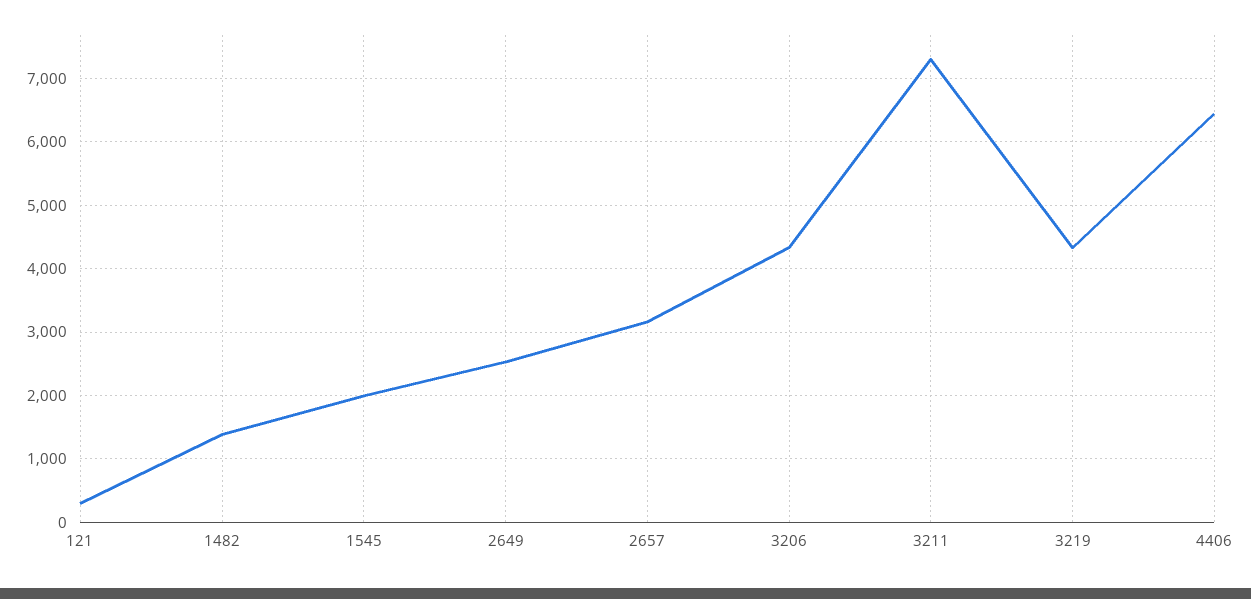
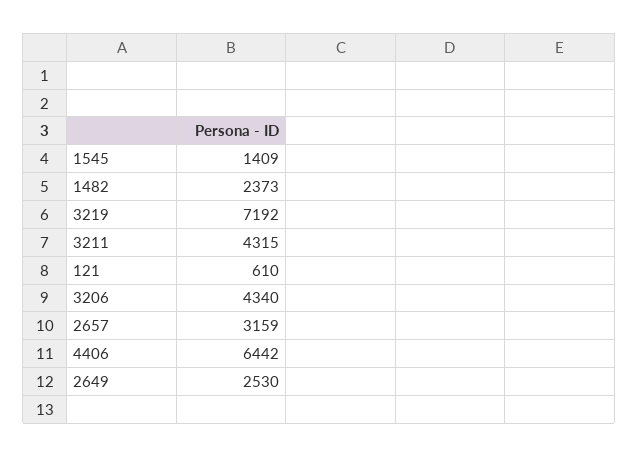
121: 300 -> 610
1482: 1400 -> 2373
1545: 2000 -> 1409
3211: 7300 -> 4315
3219: 4300 -> 7192

